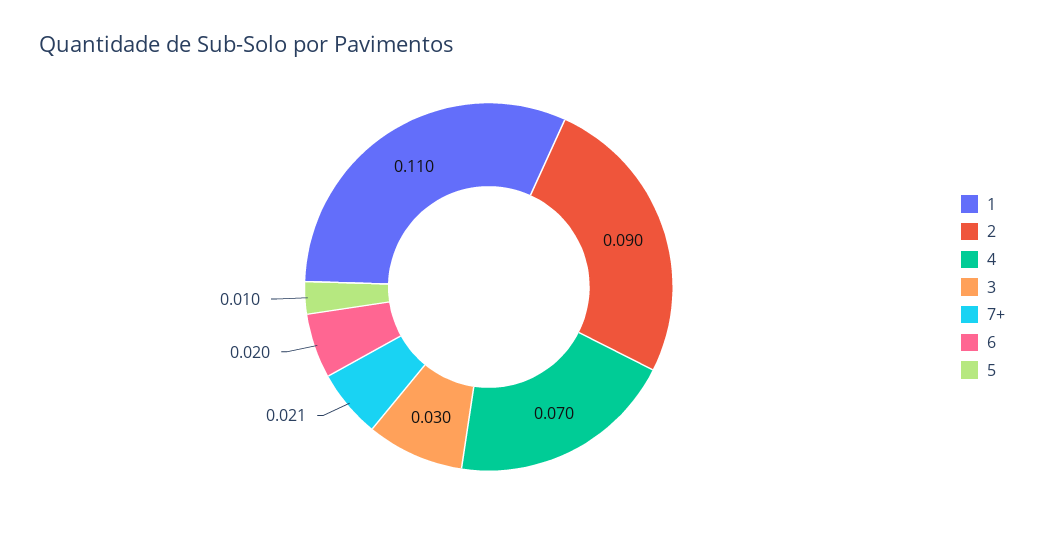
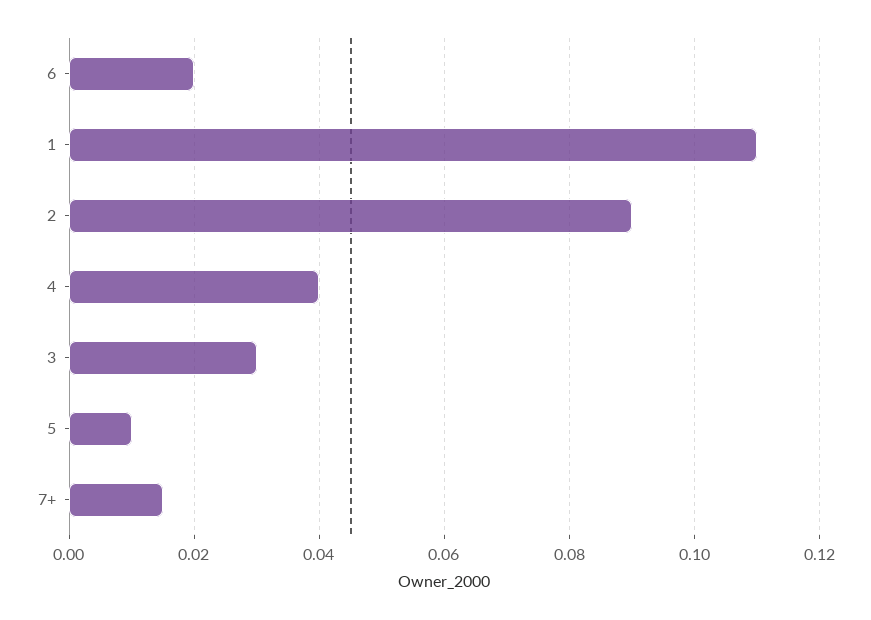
4: 0.07 -> 0.04
7+: 0.021 -> 0.015

